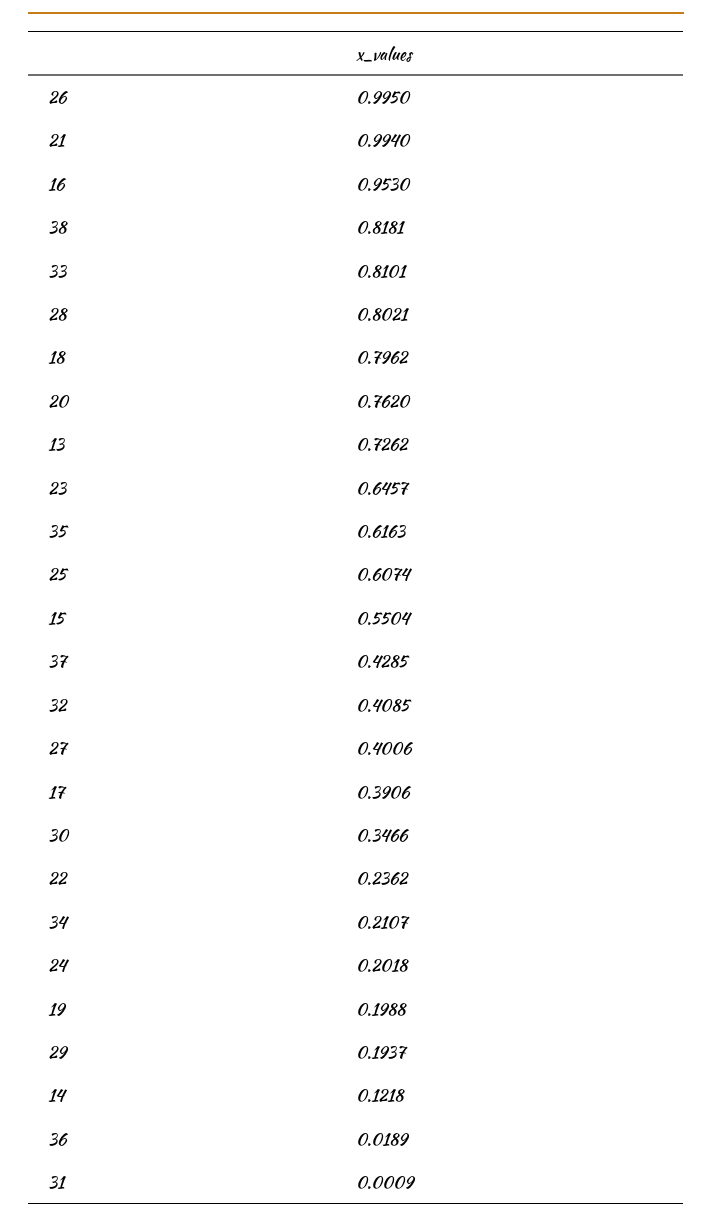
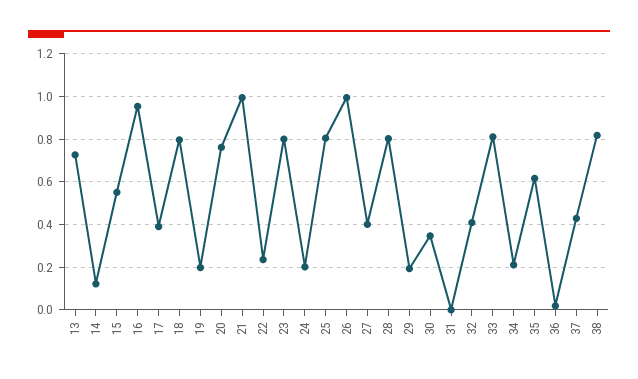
23: 0.6457 -> 0.8
25: 0.6074 -> 0.8

